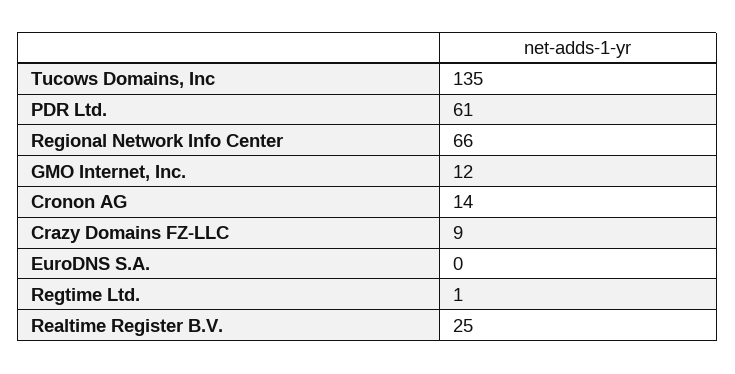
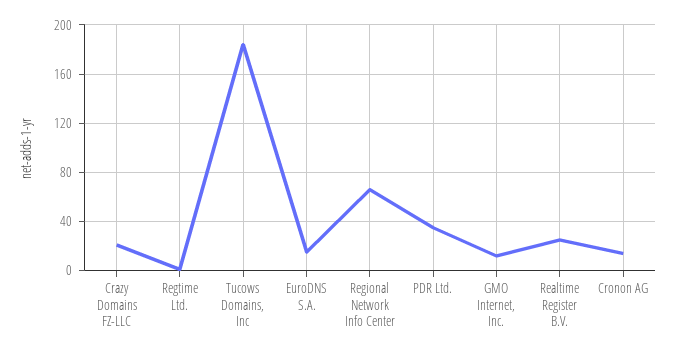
Tucows Domains, Inc: 135 -> 185
PDR Ltd.: 61 -> 35
Crazy Domains FZ-LLC: 9 -> 20
EuroDNS S.A.: 0 -> 15

